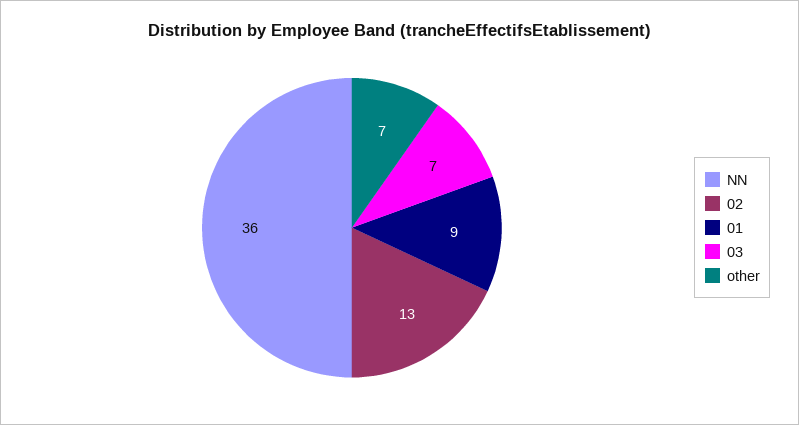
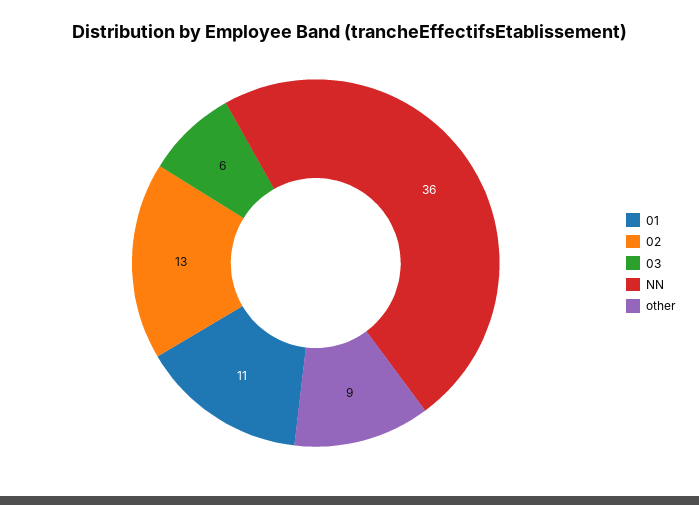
01: 9 -> 11
03: 7 -> 6
other: 7 -> 9

